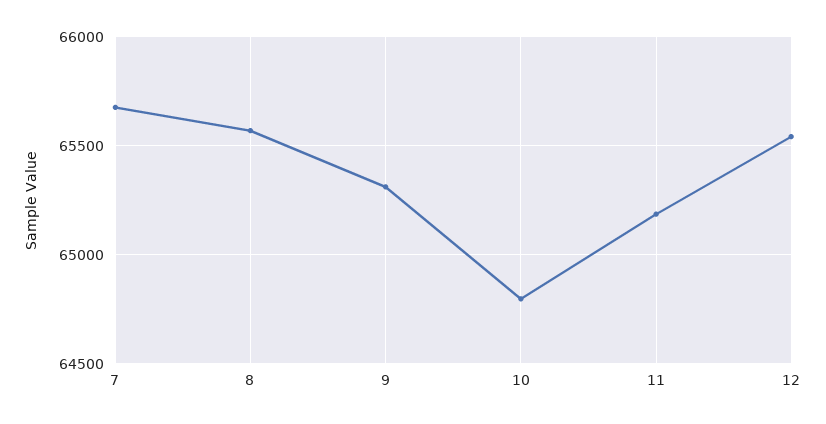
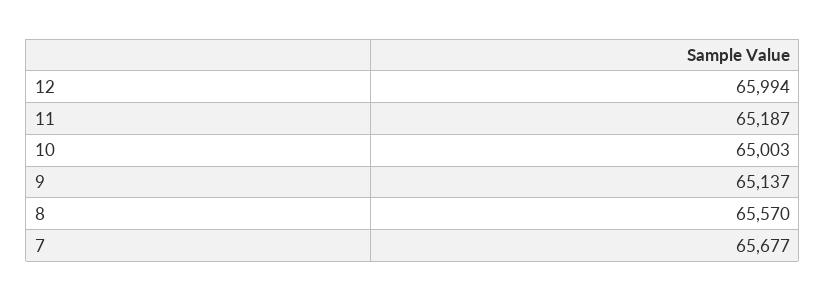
9: 65300 -> 65137
10: 64800 -> 65003
12: 65550 -> 65994

